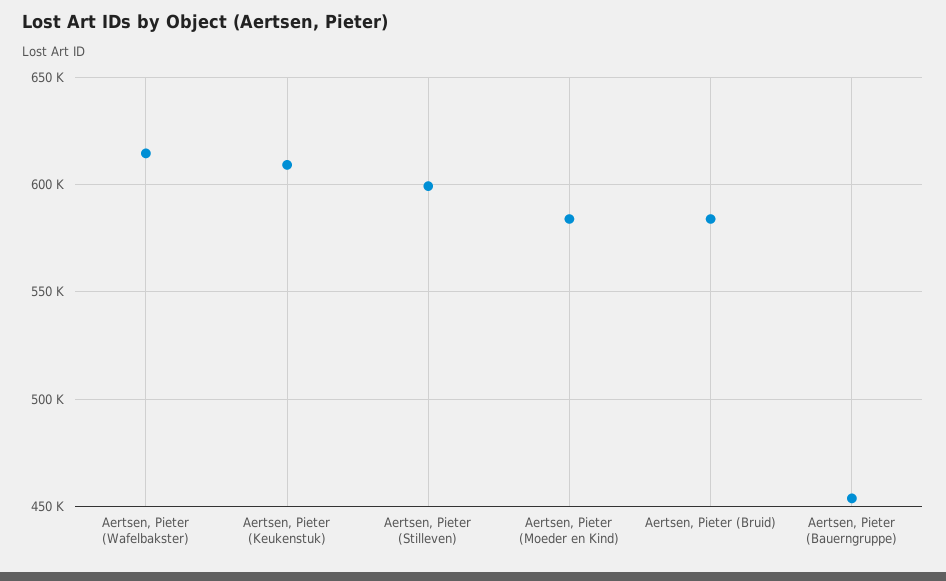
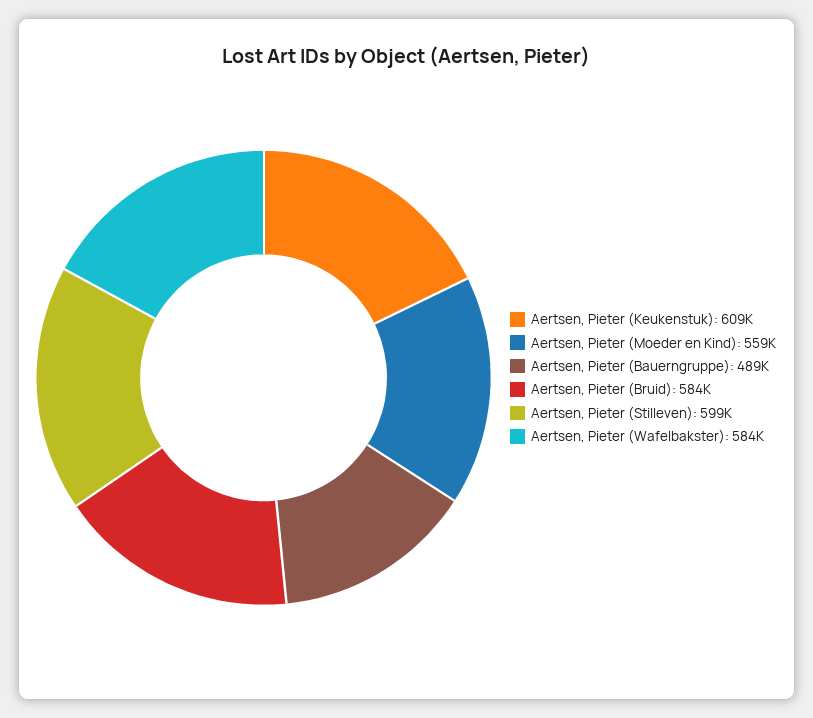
Aertsen, Pieter (Wafelbakster): 615000 -> 584000
Aertsen, Pieter (Moeder en Kind): 585000 -> 559000
Aertsen, Pieter (Bauerngruppe): 455000 -> 489000

